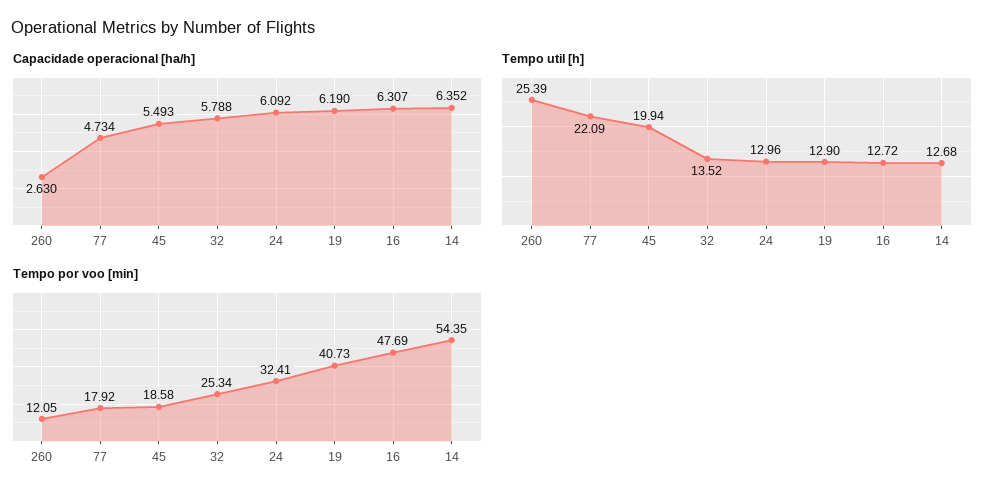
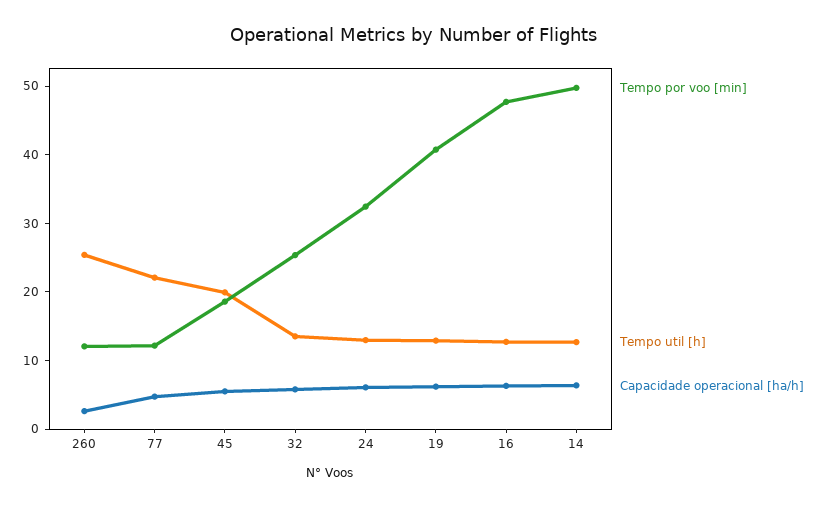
Tempo por voo [min], 77: 17.92 -> 12
Tempo por voo [min], 14: 54.35 -> 50

